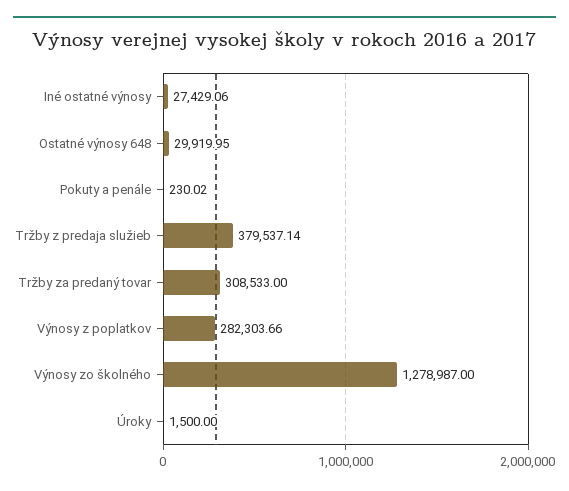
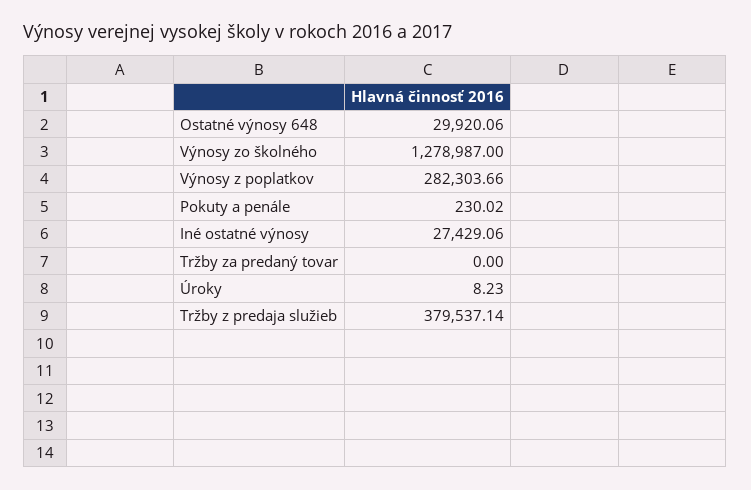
Ostatné výnosy 648: 29919.95 -> 29920.06
Tržby za predaný tovar: 308533 -> 0
Úroky: 1500 -> 8.23

